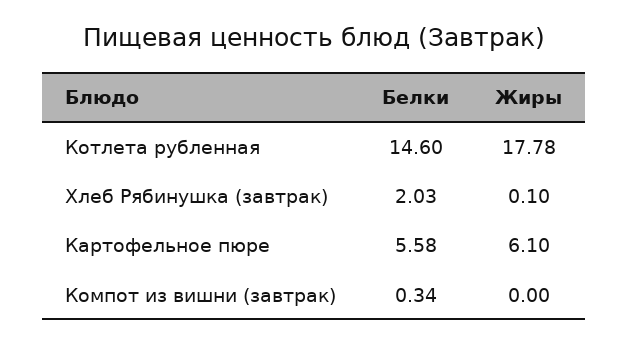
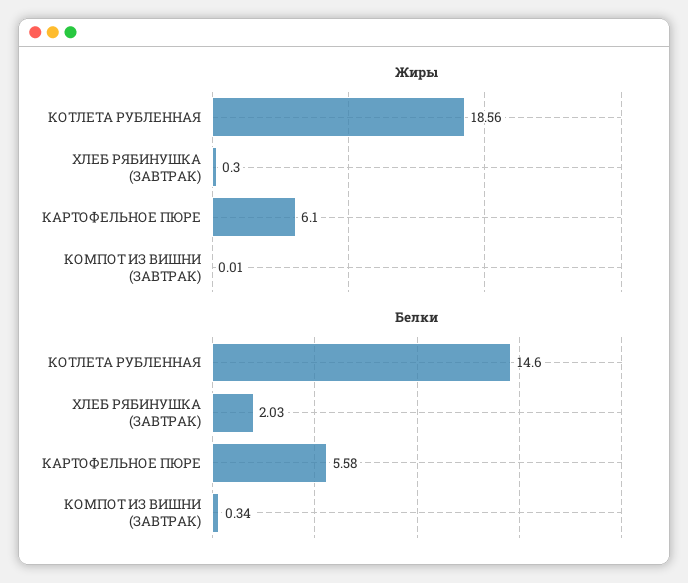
Жиры, Котлета рубленная: 17.78 -> 18.56
Жиры, Хлеб Рябинушка (завтрак): 0.1 -> 0.3
Жиры, Компот из вишни (завтрак): 0 -> 0.01

